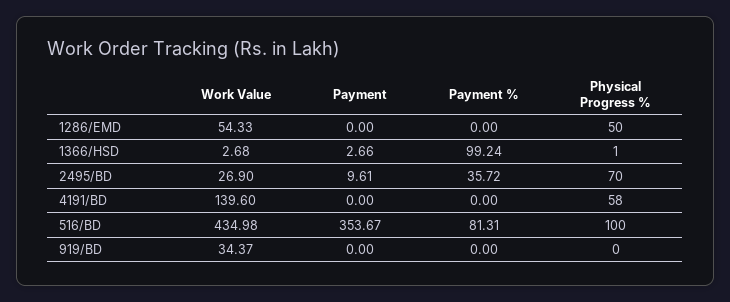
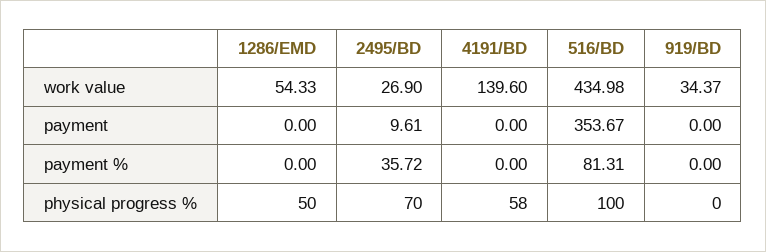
Work Value, 1366/HSD: 2.68 -> none
Payment, 1366/HSD: 2.66 -> none
Payment %, 1366/HSD: 99.24 -> none
Physical Progress %, 1366/HSD: 1 -> none

